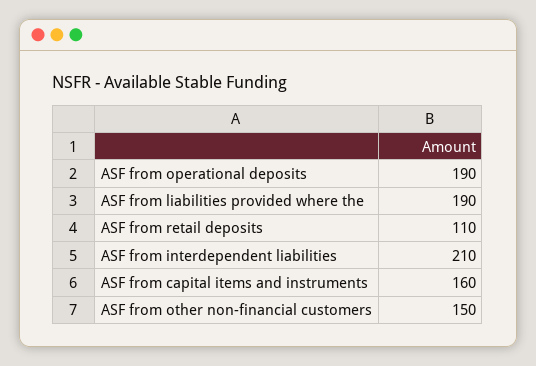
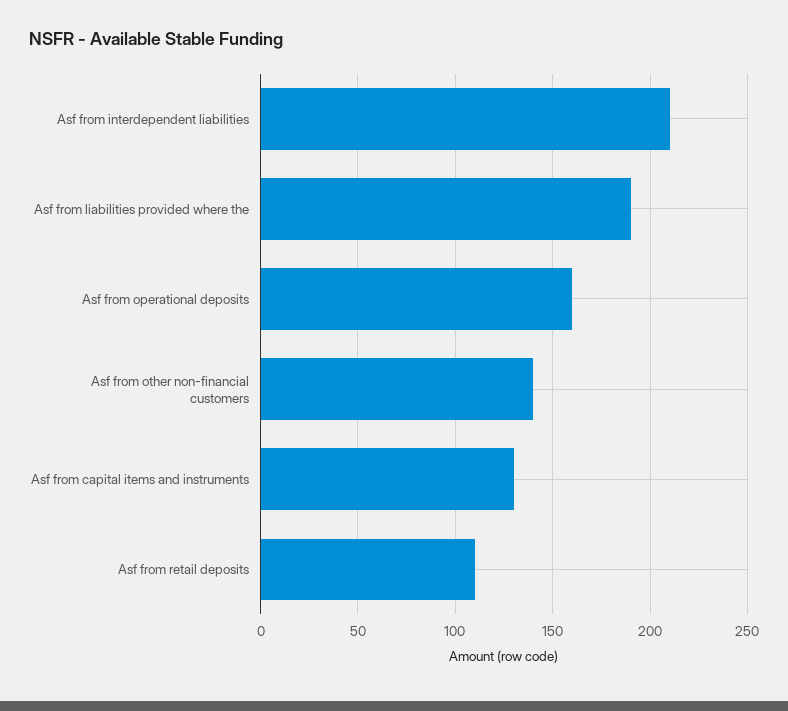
ASF from operational deposits: 190 -> 160
ASF from capital items and instruments: 160 -> 130
ASF from other non-financial customers: 150 -> 140

